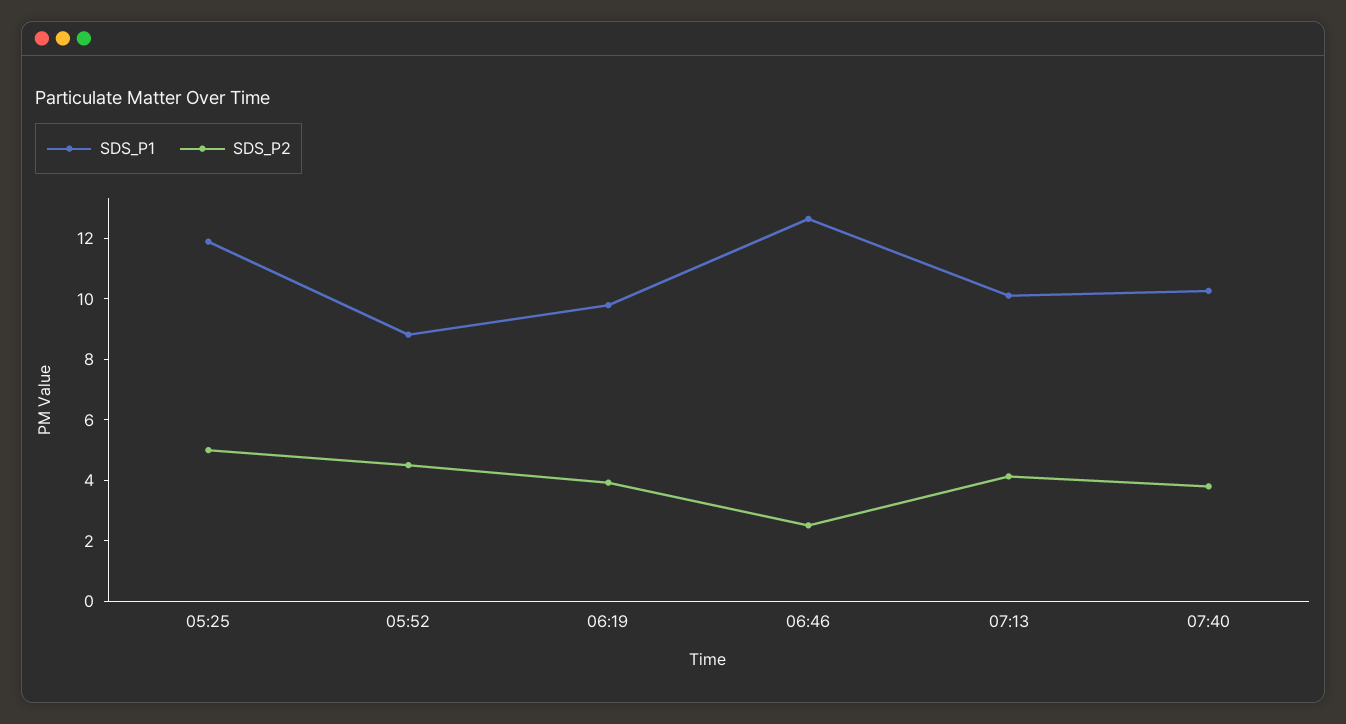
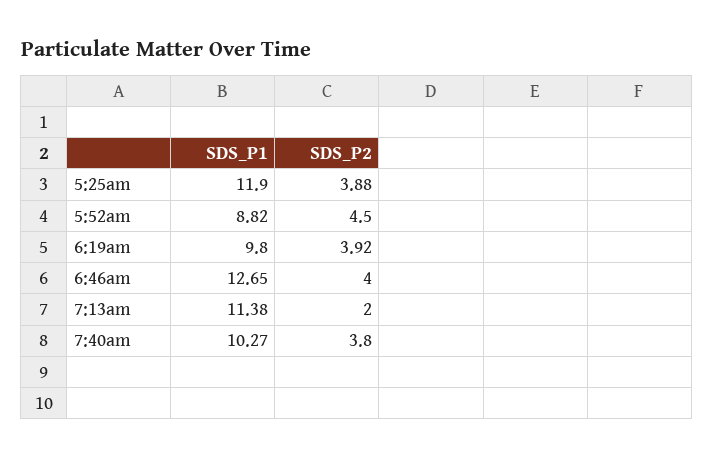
SDS_P2, 05:25: 5 -> 3.88
SDS_P2, 06:46: 2.5 -> 4
SDS_P1, 07:13: 10 -> 11.38
SDS_P2, 07:13: 4 -> 2

